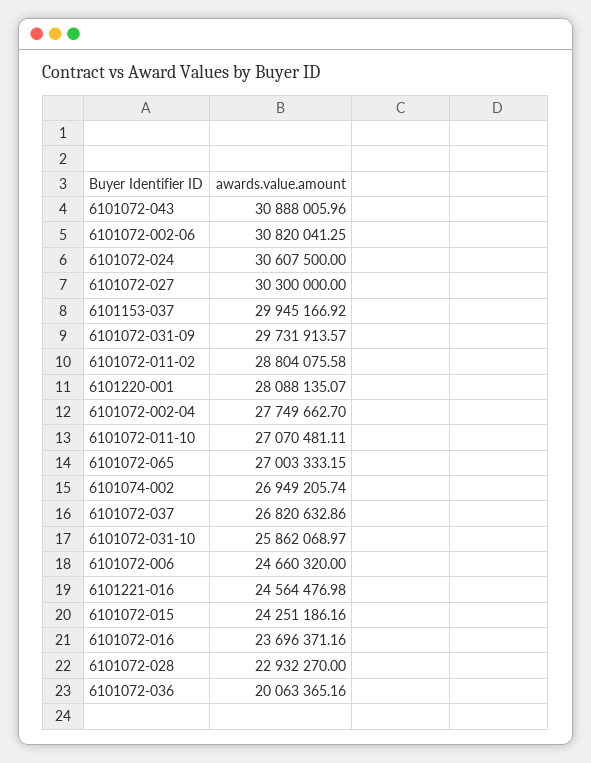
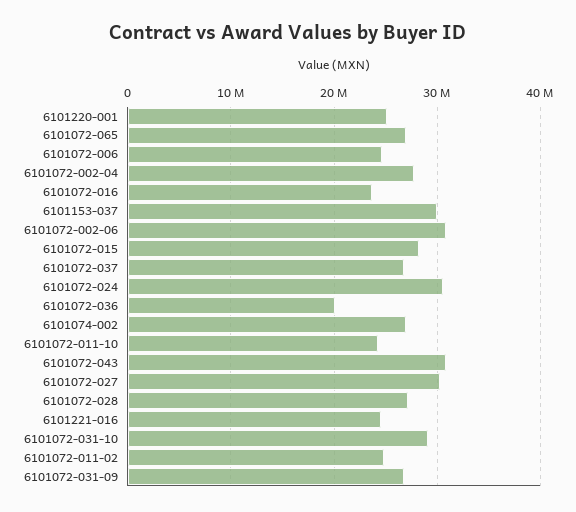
6101072-031-09: 29731913.57 -> 27000000
6101072-011-02: 28804075.58 -> 25000000
6101220-001: 28088135.07 -> 25000000
6101072-011-10: 27070481.11 -> 24000000
6101072-031-10: 25862068.97 -> 29000000
6101072-015: 24251186.16 -> 28000000
6101072-028: 22932270 -> 27000000

